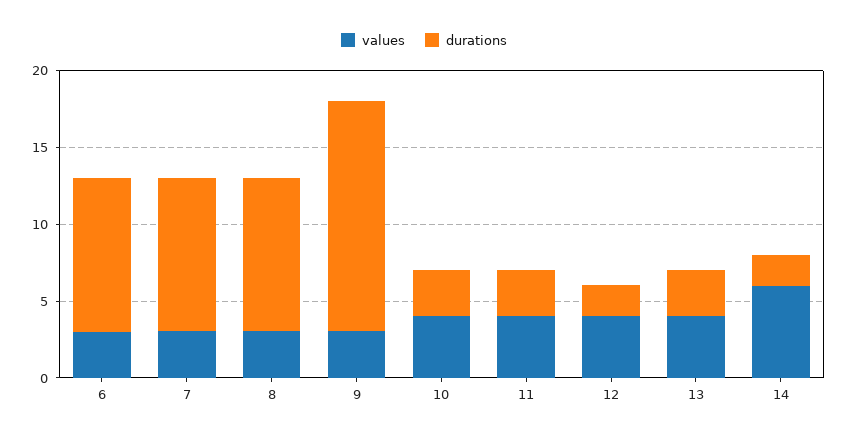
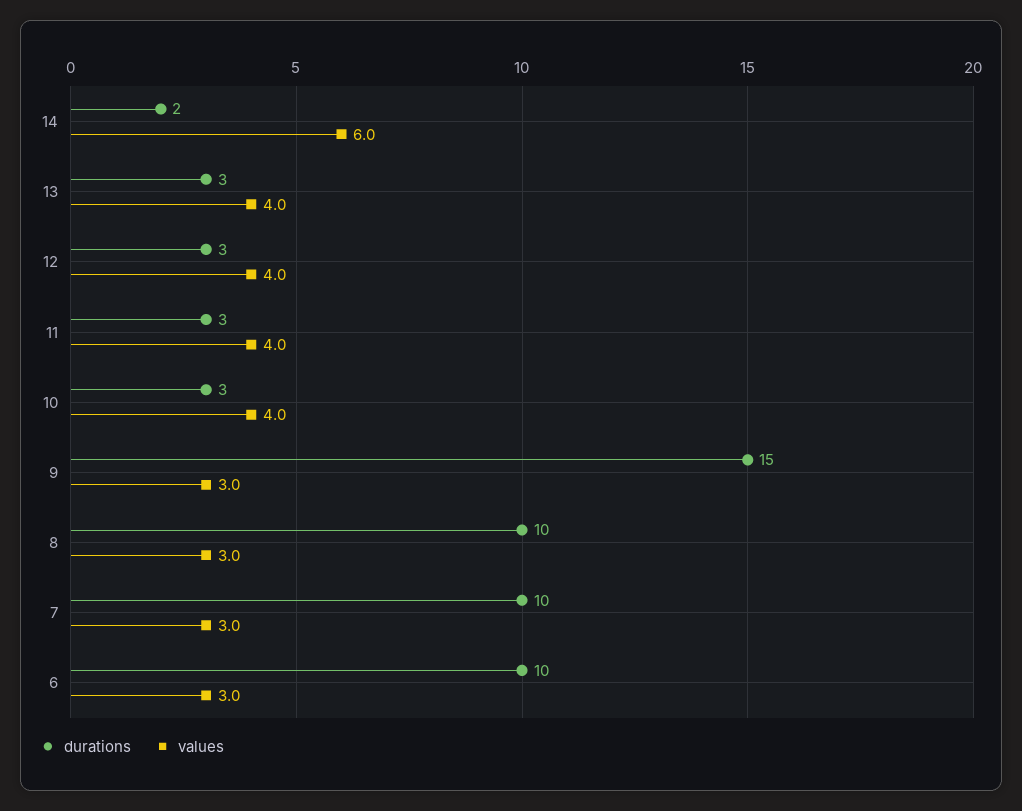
durations, 12: 2 -> 3

